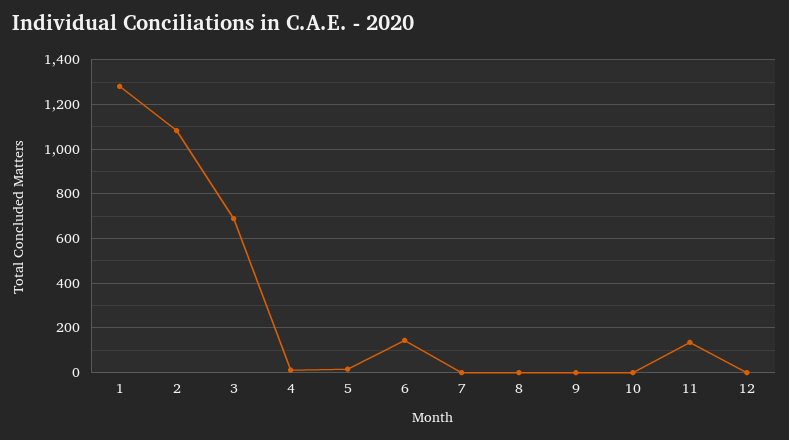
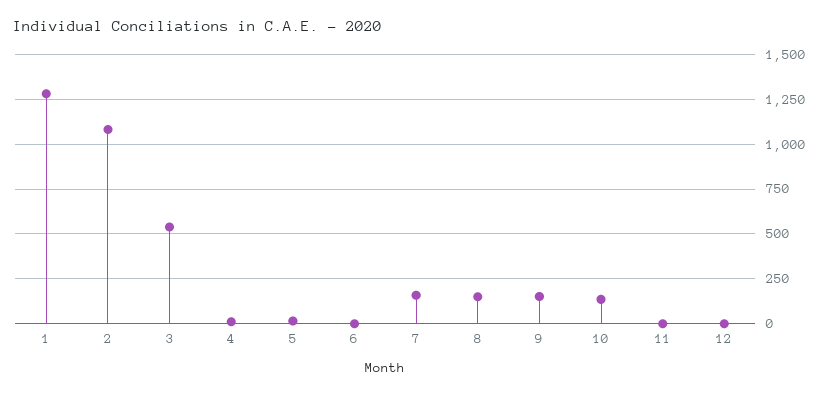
3: 700 -> 550
6: 150 -> 0
7: 0 -> 150
8: 0 -> 150
9: 0 -> 150
10: 0 -> 150
11: 150 -> 0

